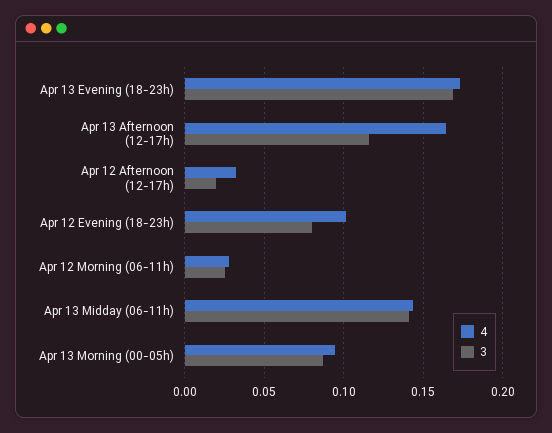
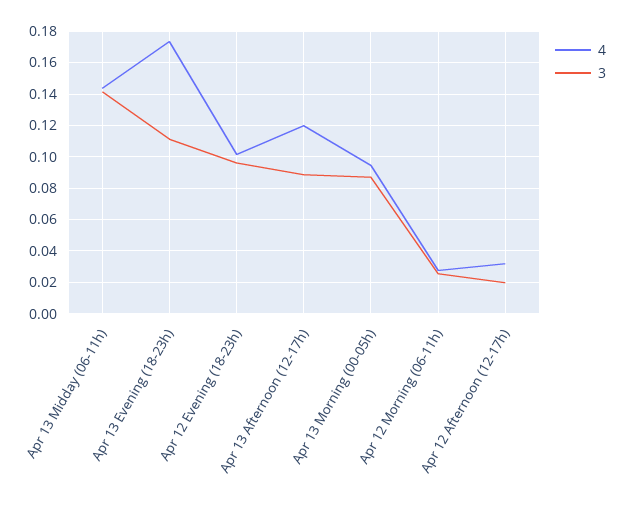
3, Apr 13 Evening (18-23h): 0.17 -> 0.11
4, Apr 13 Afternoon (12-17h): 0.165 -> 0.12
3, Apr 13 Afternoon (12-17h): 0.115 -> 0.09
3, Apr 12 Evening (18-23h): 0.08 -> 0.095

